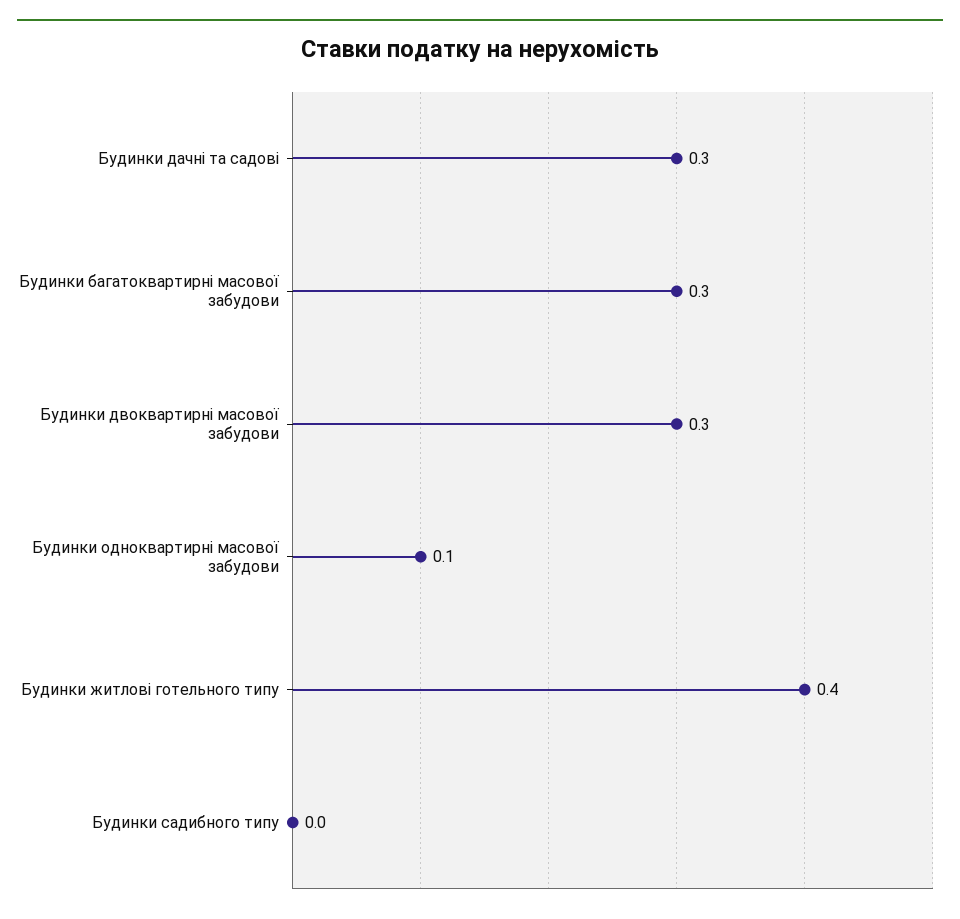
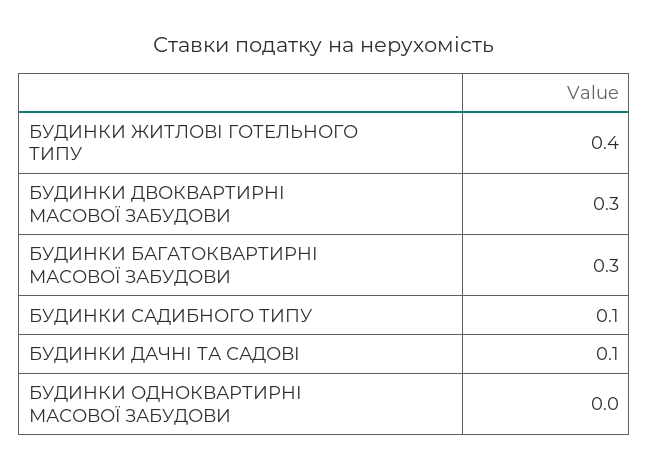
Будинки дачні та садові: 0.3 -> 0.1
Будинки одноквартирні масової забудови: 0.1 -> 0
Будинки садибного типу: 0 -> 0.1

